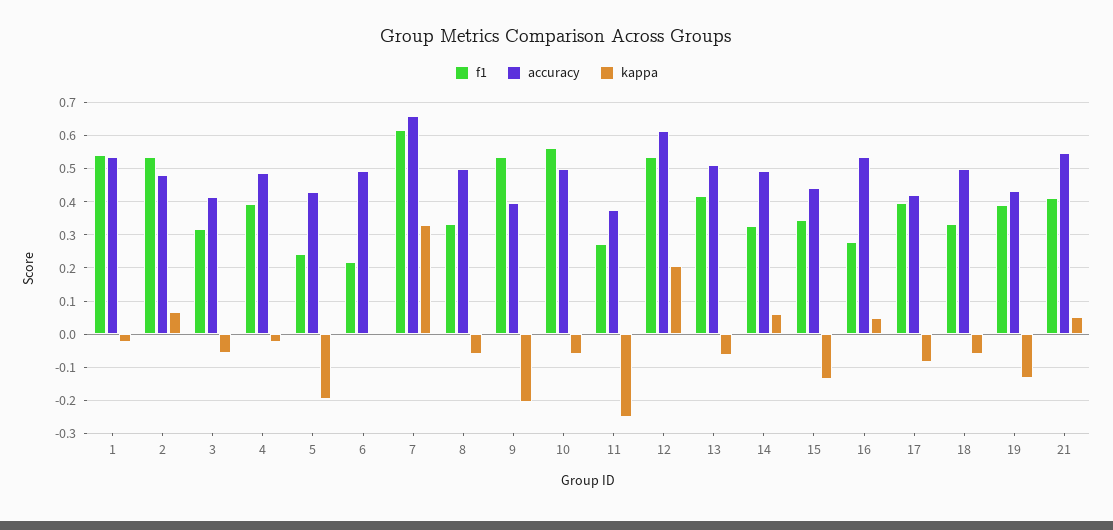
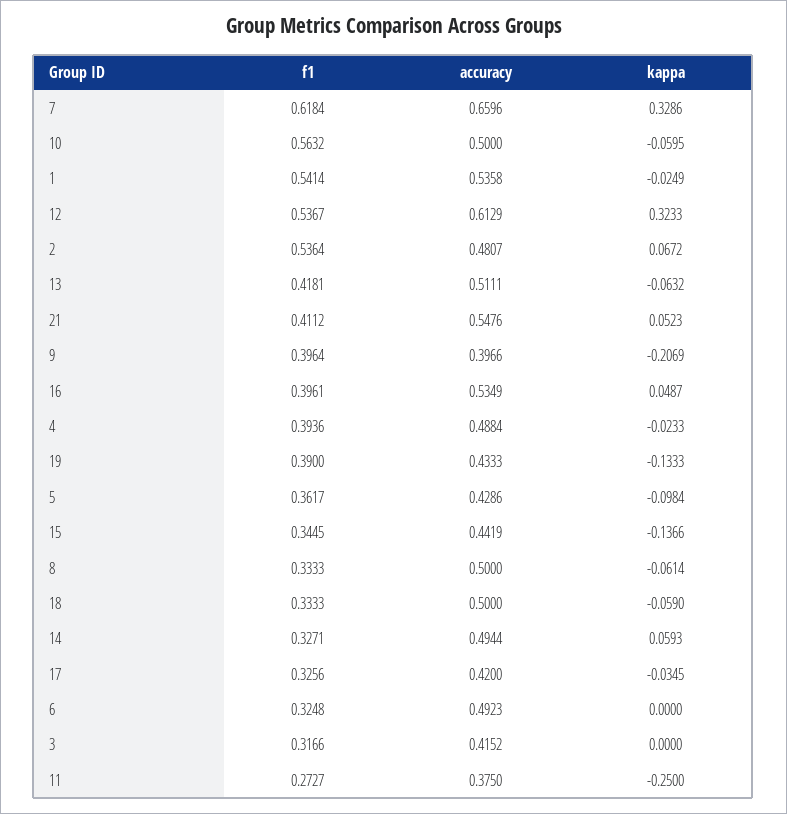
kappa, 3: -0.06 -> 0
f1, 5: 0.24 -> 0.3617
kappa, 5: -0.2 -> -0.0984
f1, 6: 0.22 -> 0.3248
f1, 9: 0.54 -> 0.3964
kappa, 12: 0.2 -> 0.3233
f1, 16: 0.28 -> 0.3961
f1, 17: 0.4 -> 0.3256
kappa, 17: -0.08 -> -0.0345

